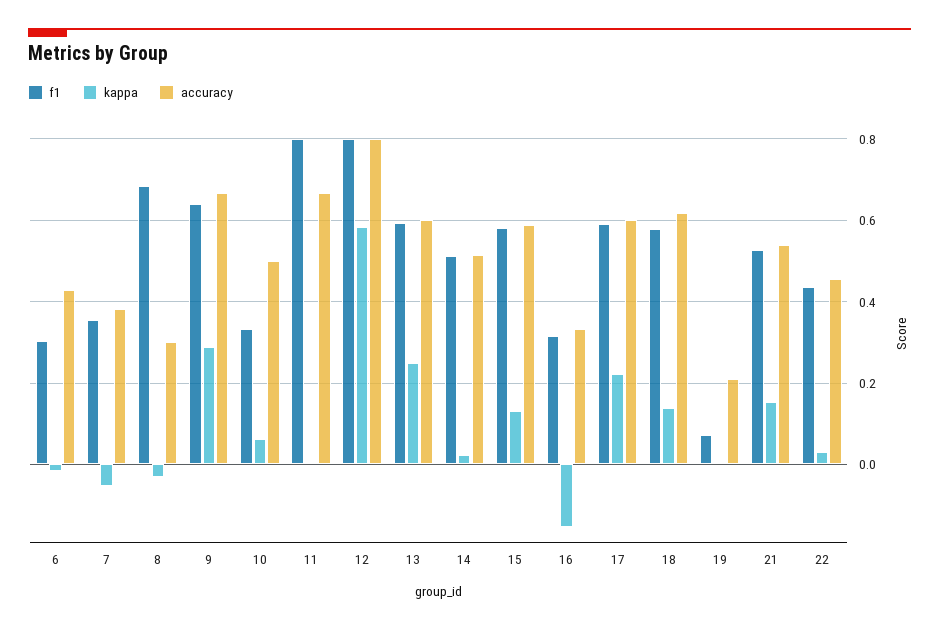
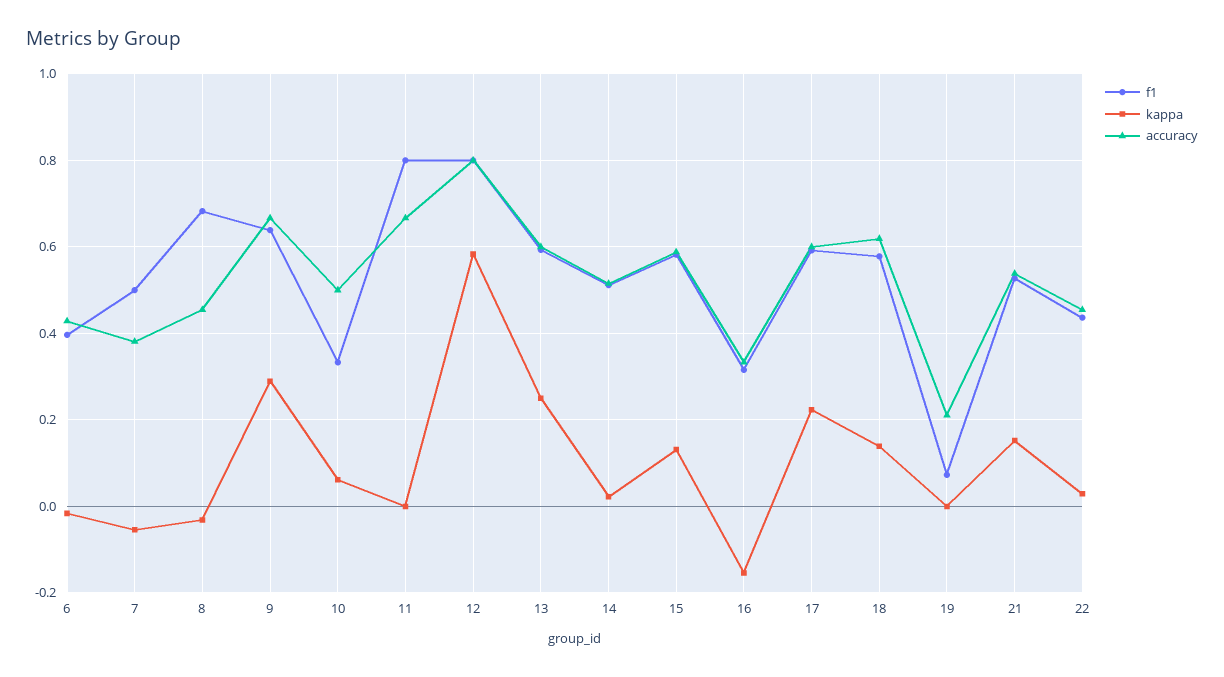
f1, 6: 0.3 -> 0.4
f1, 7: 0.36 -> 0.5
accuracy, 8: 0.3 -> 0.46

